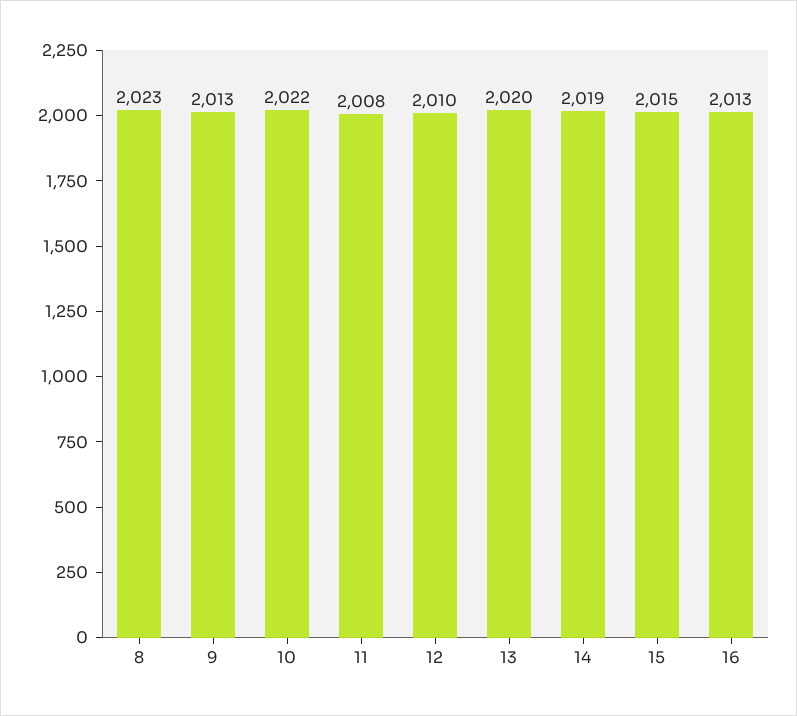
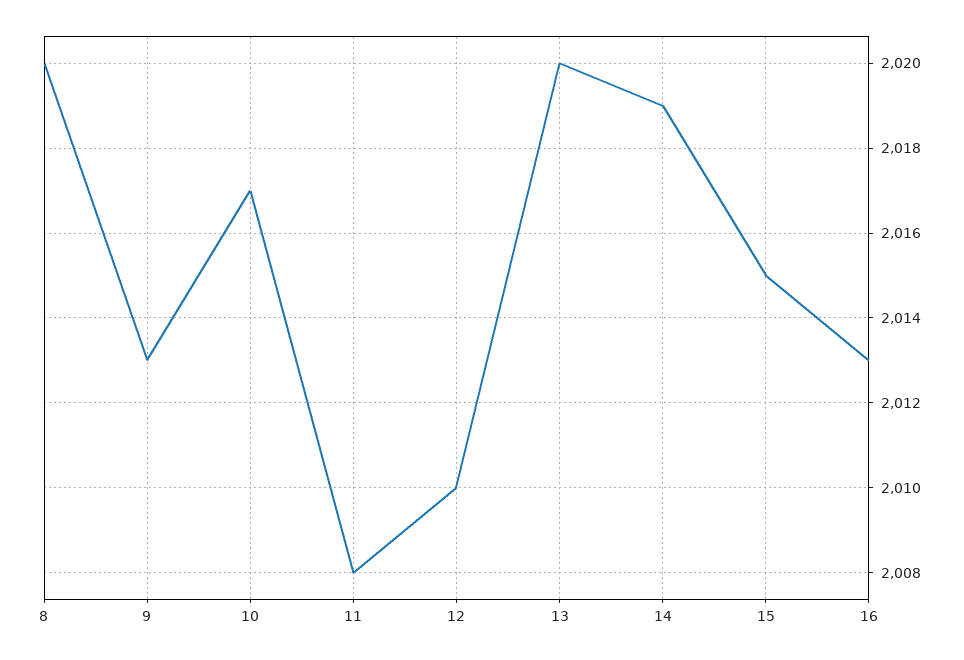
8: 2023 -> 2020
10: 2022 -> 2017

